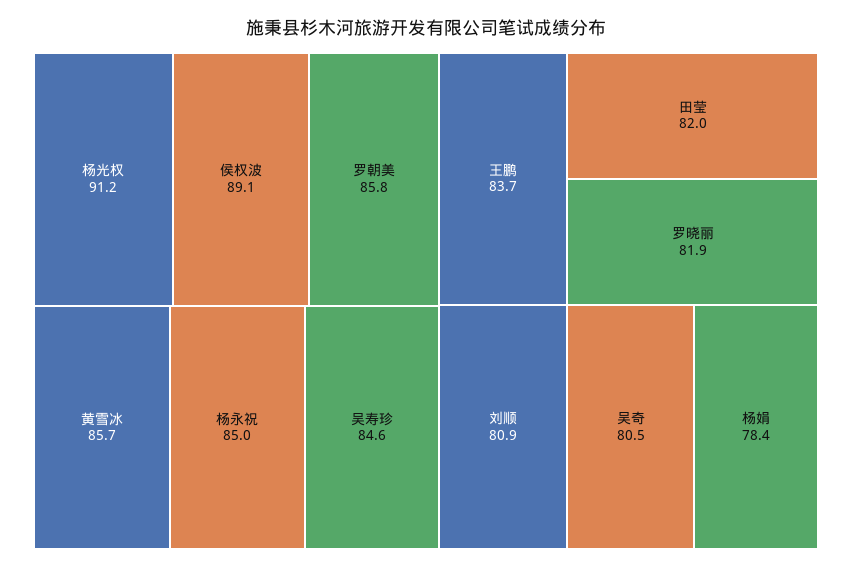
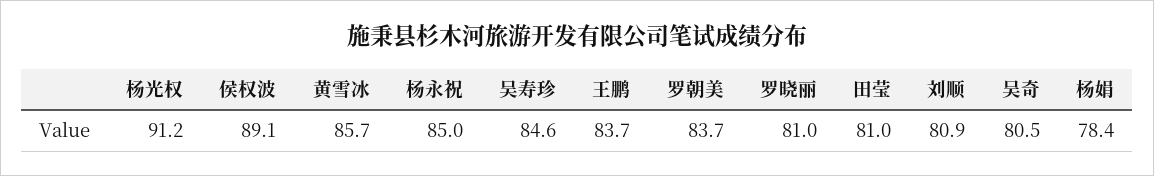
罗朝美: 85.8 -> 83.7
田莹: 82 -> 81
罗晓丽: 81.9 -> 81

